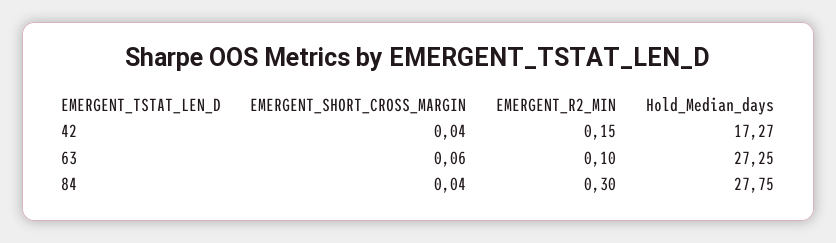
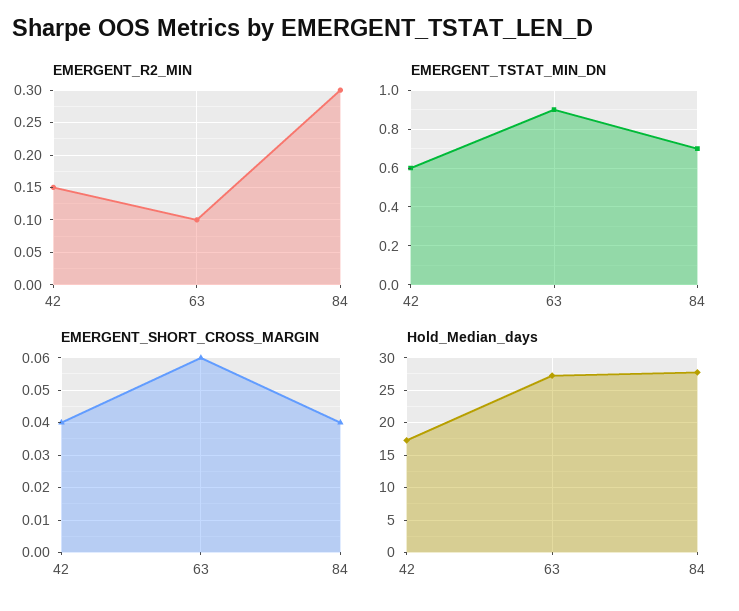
EMERGENT_TSTAT_MIN_DN, 42: none -> 0.6
EMERGENT_TSTAT_MIN_DN, 63: none -> 0.9
EMERGENT_TSTAT_MIN_DN, 84: none -> 0.7

